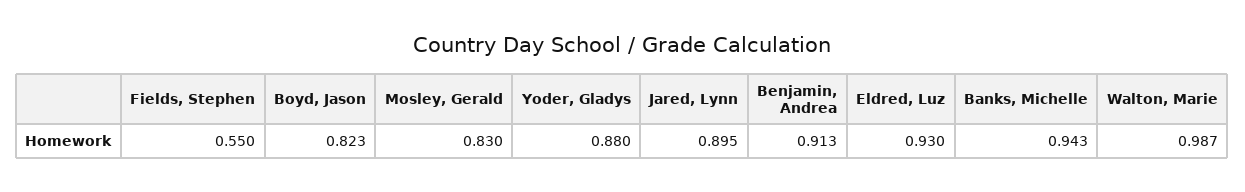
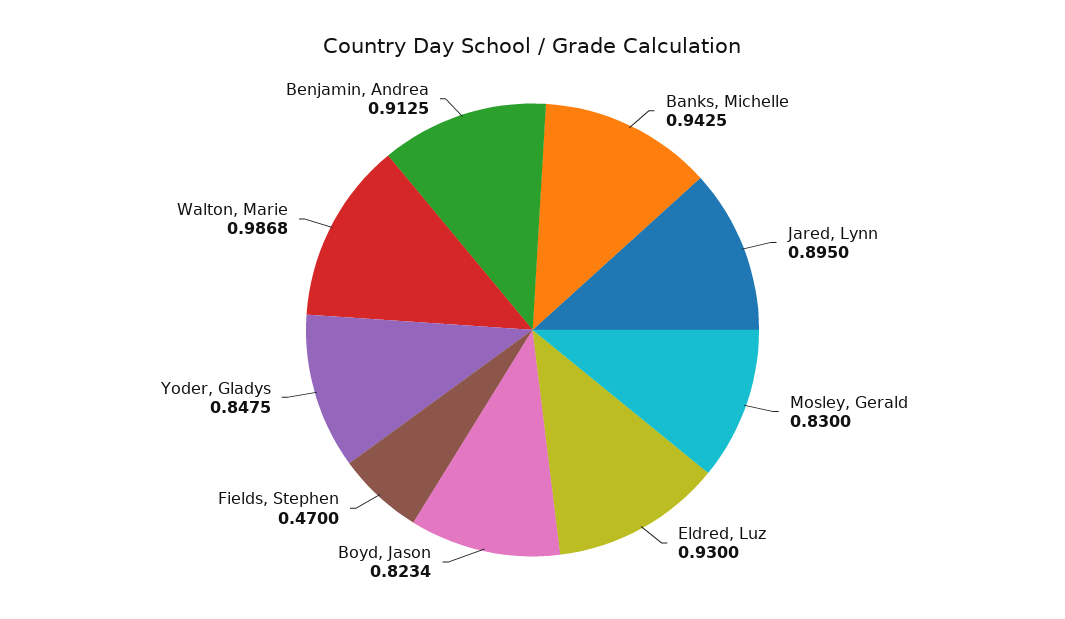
Fields, Stephen: 0.55 -> 0.47
Yoder, Gladys: 0.88 -> 0.8475

